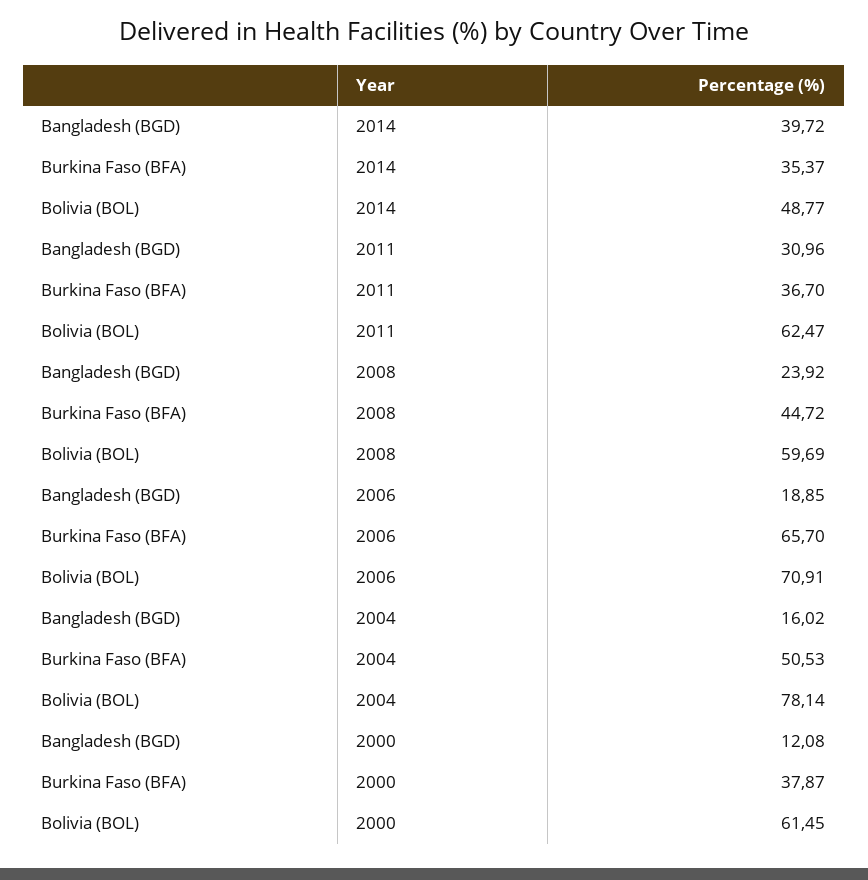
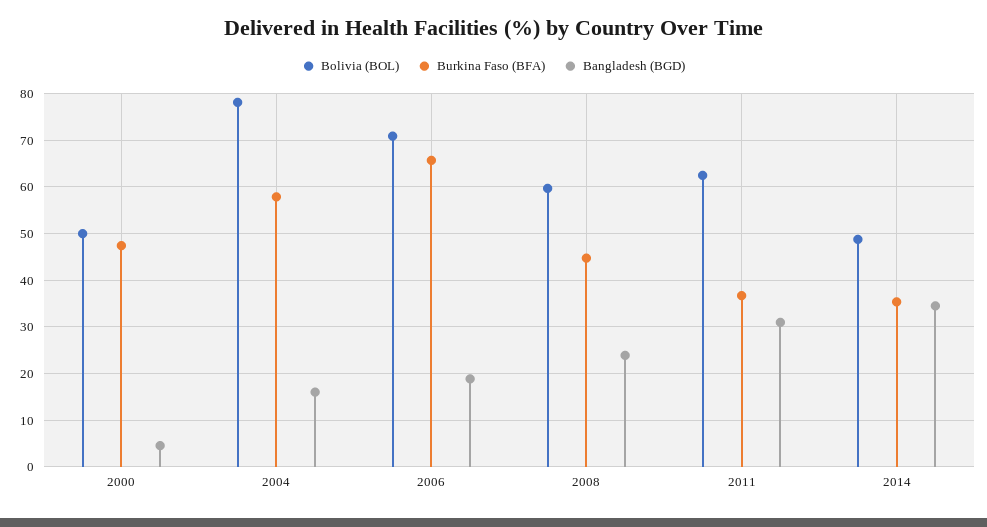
Bangladesh (BGD), 2014: 39.72 -> 34
Burkina Faso (BFA), 2004: 50.53 -> 58
Bangladesh (BGD), 2000: 12.08 -> 4
Burkina Faso (BFA), 2000: 37.87 -> 48
Bolivia (BOL), 2000: 61.45 -> 50

